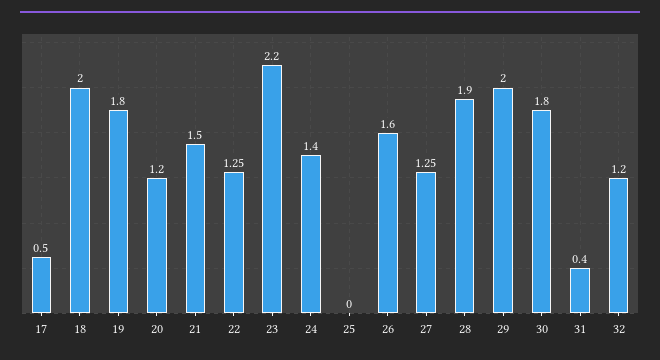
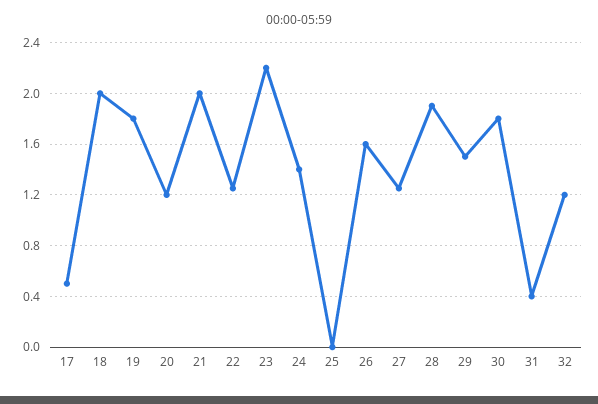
21: 1.5 -> 2
29: 2 -> 1.5

